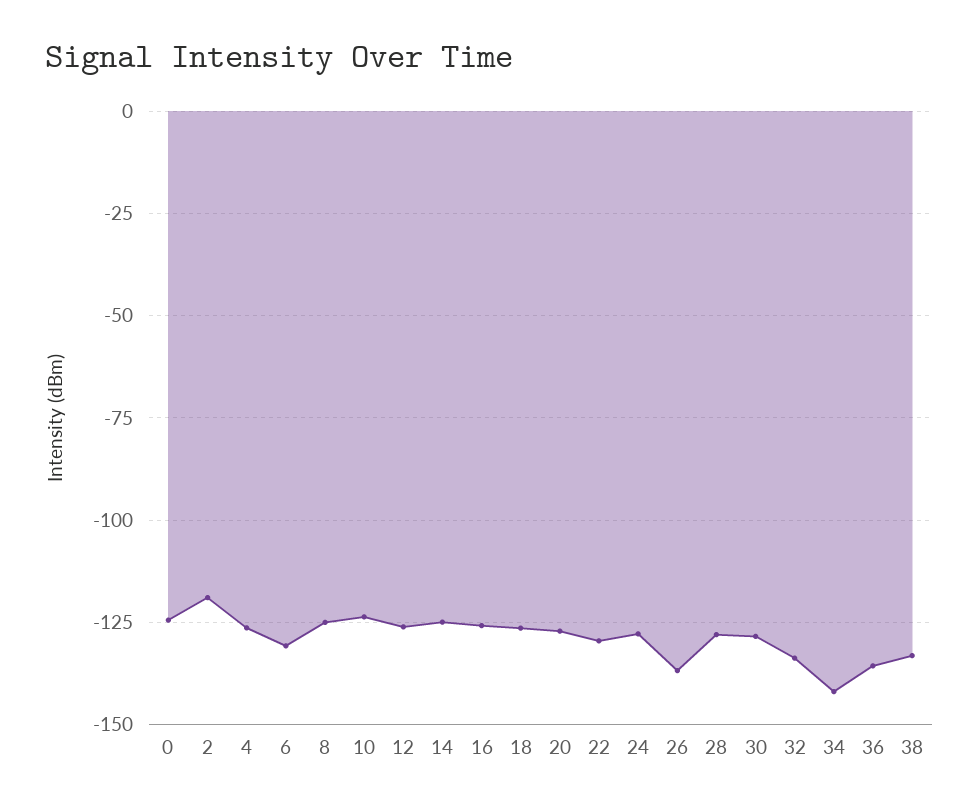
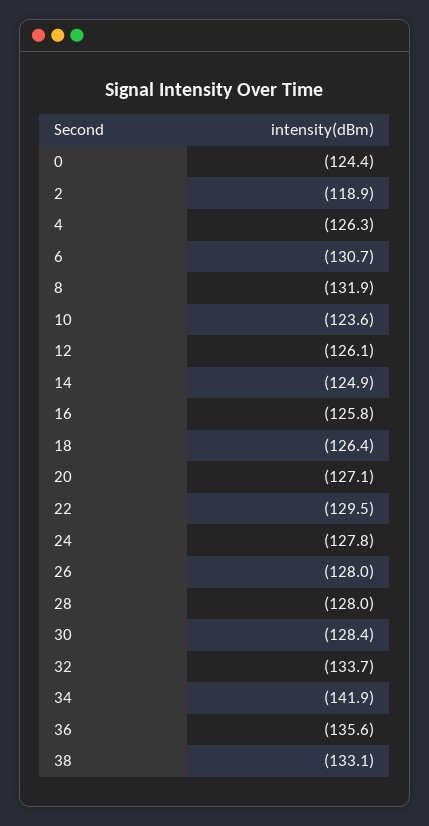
8: -125 -> -131.9
26: -137.5 -> -128

